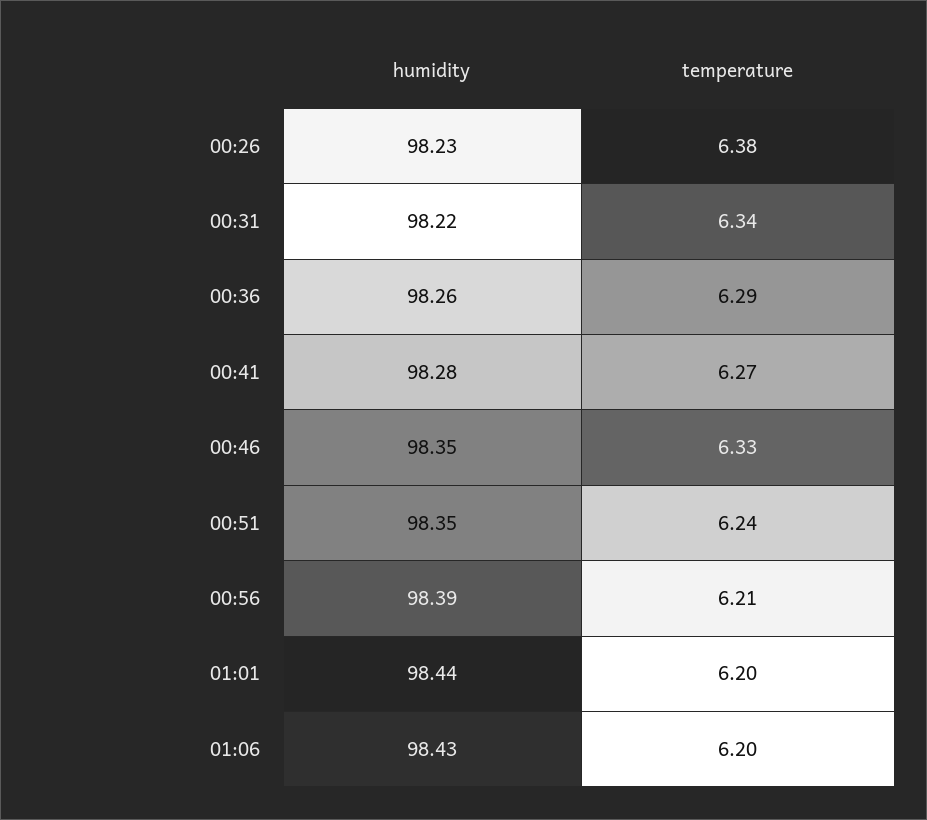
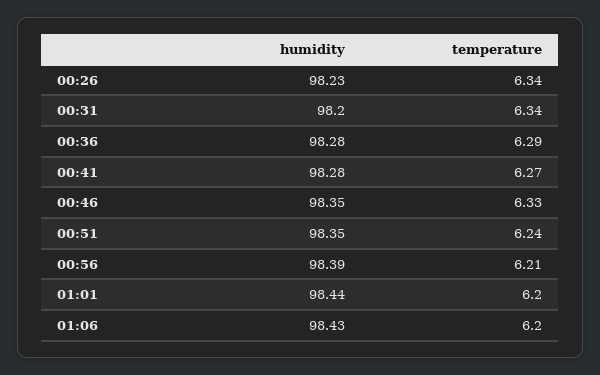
temperature, 00:26: 6.38 -> 6.34
humidity, 00:31: 98.22 -> 98.2
humidity, 00:36: 98.26 -> 98.28

